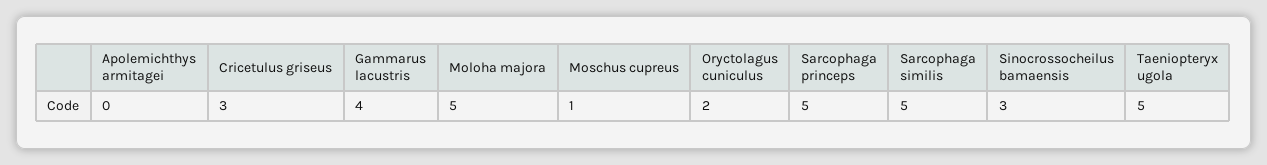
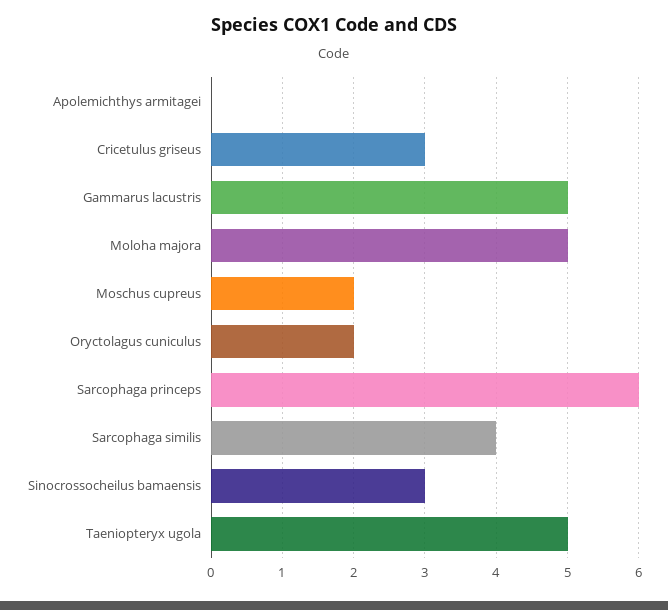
Gammarus lacustris: 4 -> 5
Moschus cupreus: 1 -> 2
Sarcophaga princeps: 5 -> 6
Sarcophaga similis: 5 -> 4

